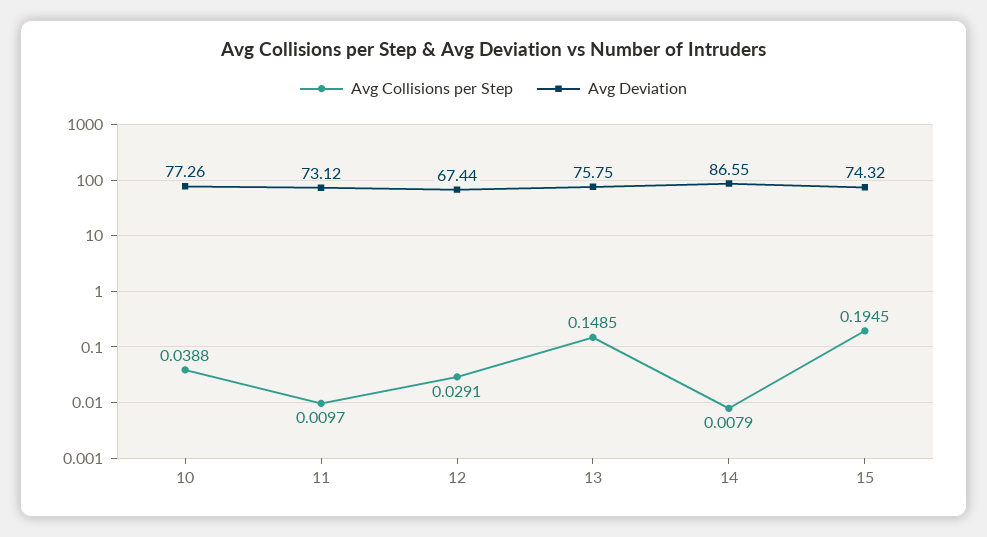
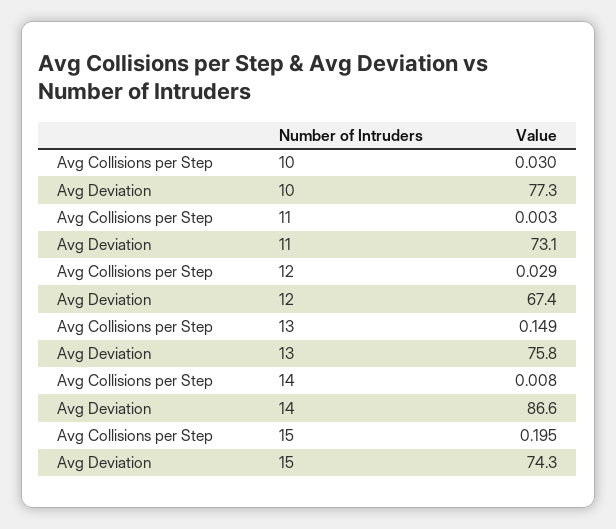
Avg Collisions per Step, 10: 0.0388 -> 0.03
Avg Collisions per Step, 11: 0.0097 -> 0.003

